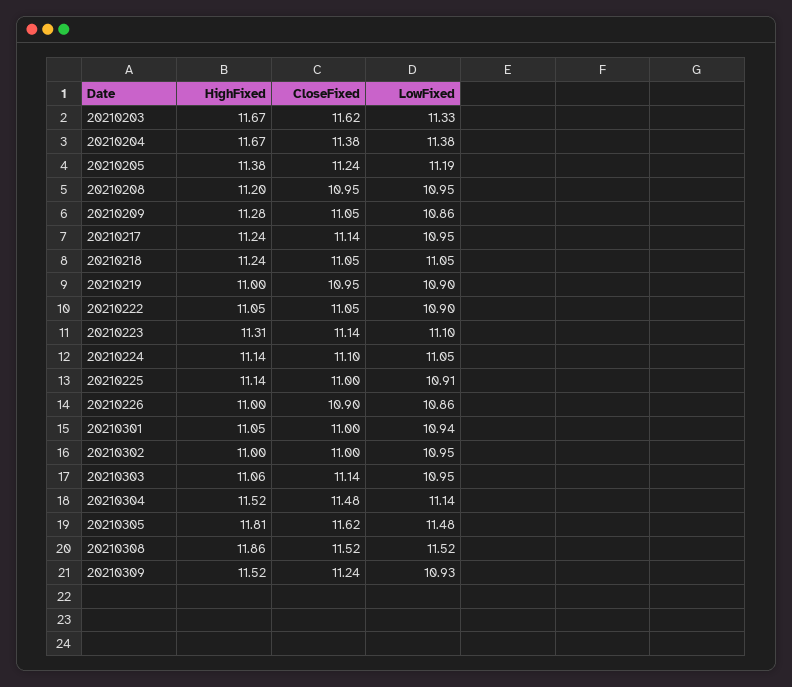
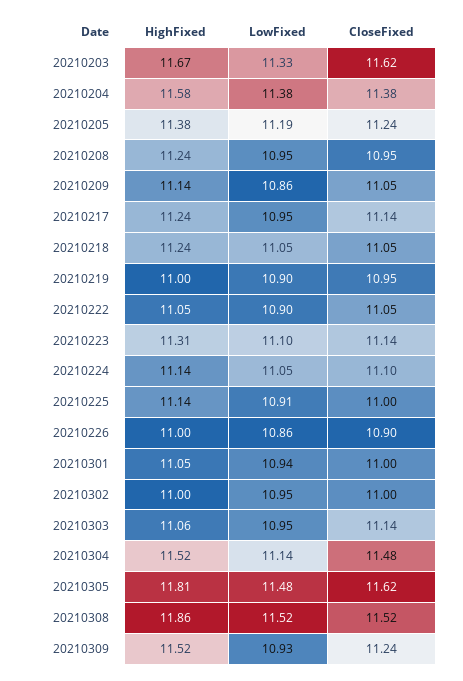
HighFixed, 20210204: 11.67 -> 11.58
HighFixed, 20210208: 11.2 -> 11.24
HighFixed, 20210209: 11.28 -> 11.14

